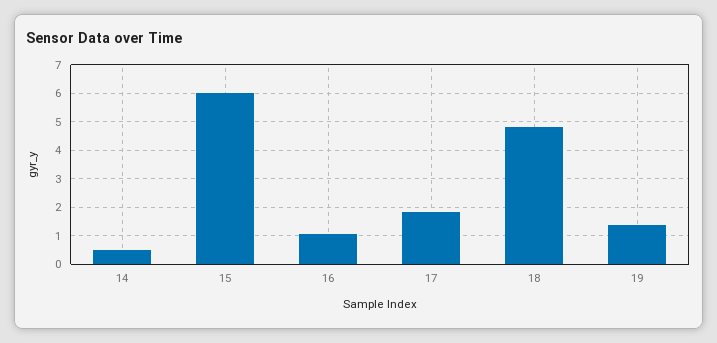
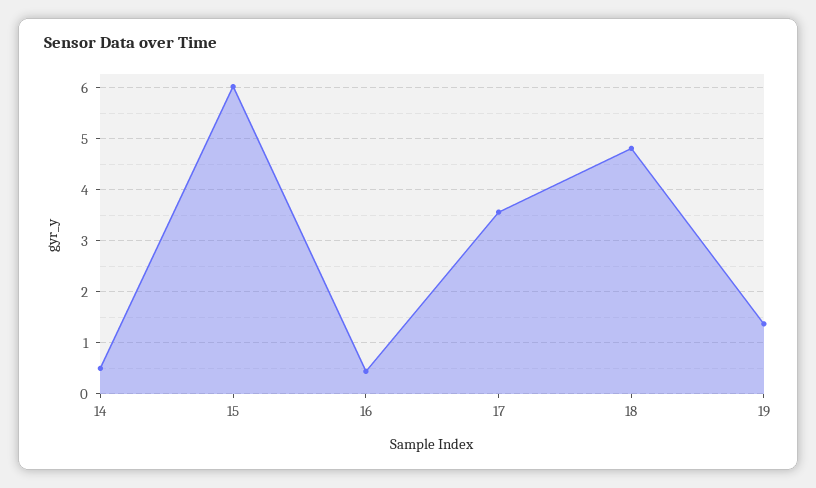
16: 1 -> 0.4
17: 1.75 -> 3.6

